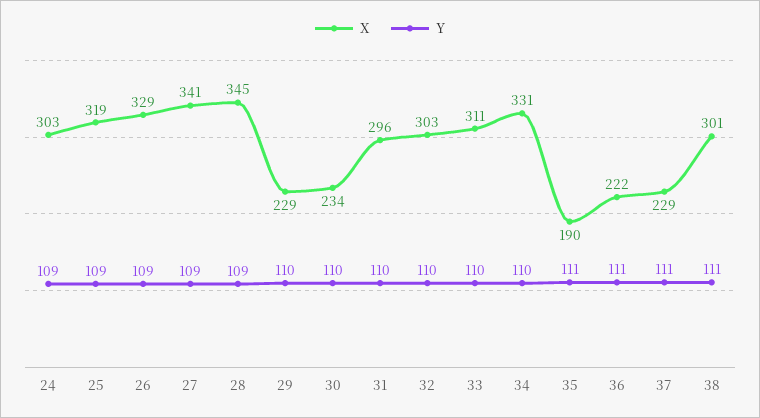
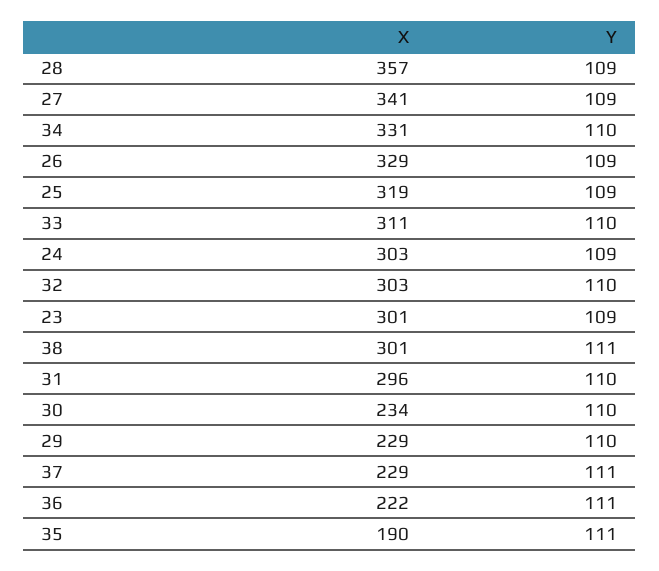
X, 28: 345 -> 357
X, 23: none -> 301
Y, 23: none -> 109

